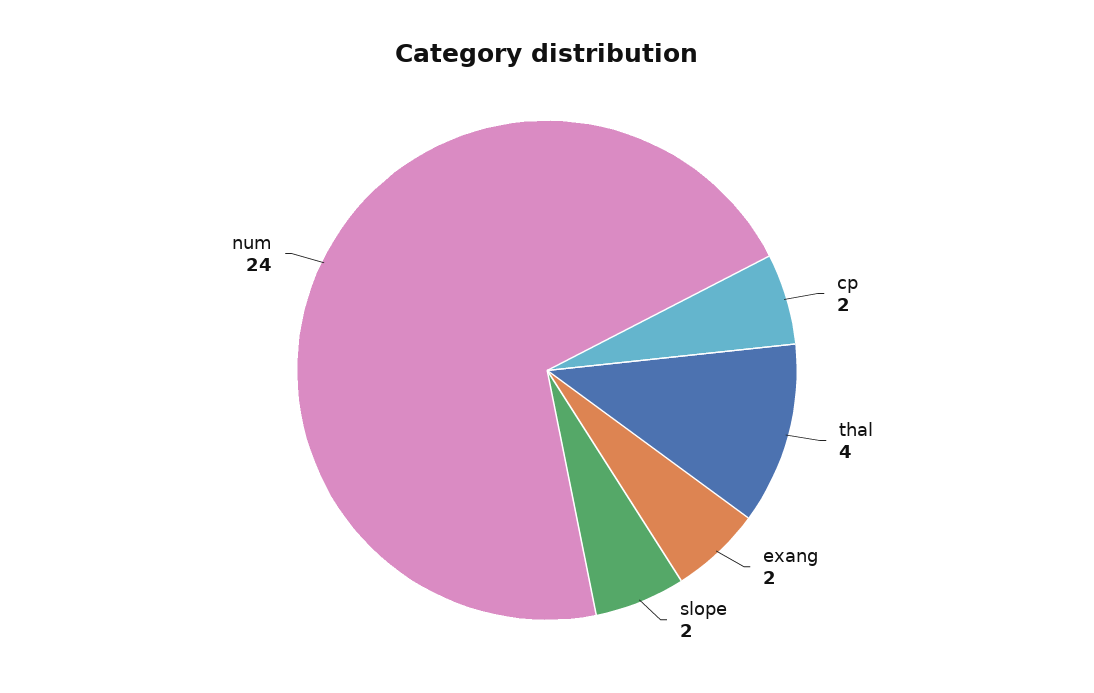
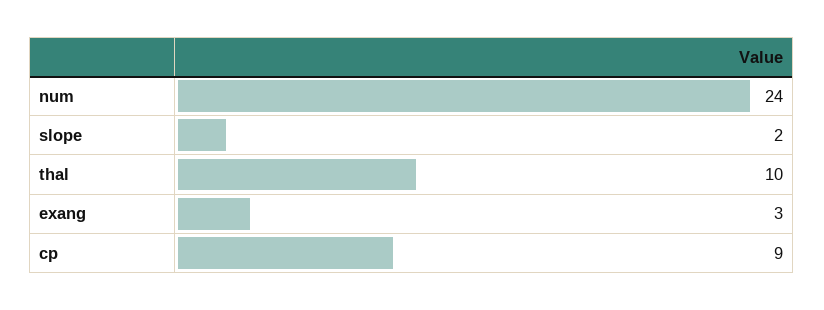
cp: 2 -> 9
thal: 4 -> 10
exang: 2 -> 3

